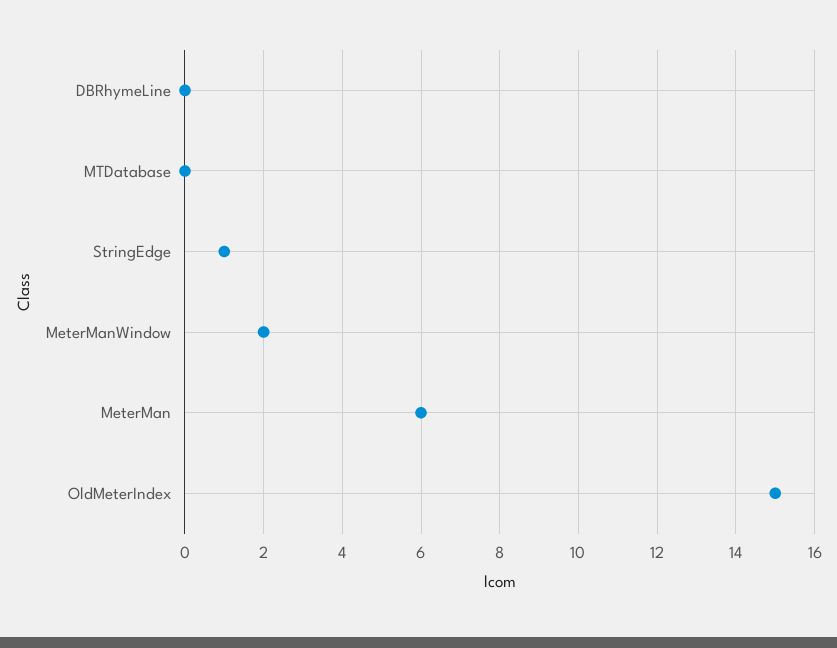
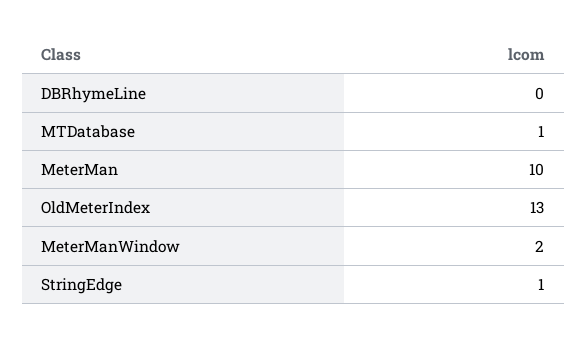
MTDatabase: 0 -> 1
MeterMan: 6 -> 10
OldMeterIndex: 15 -> 13

